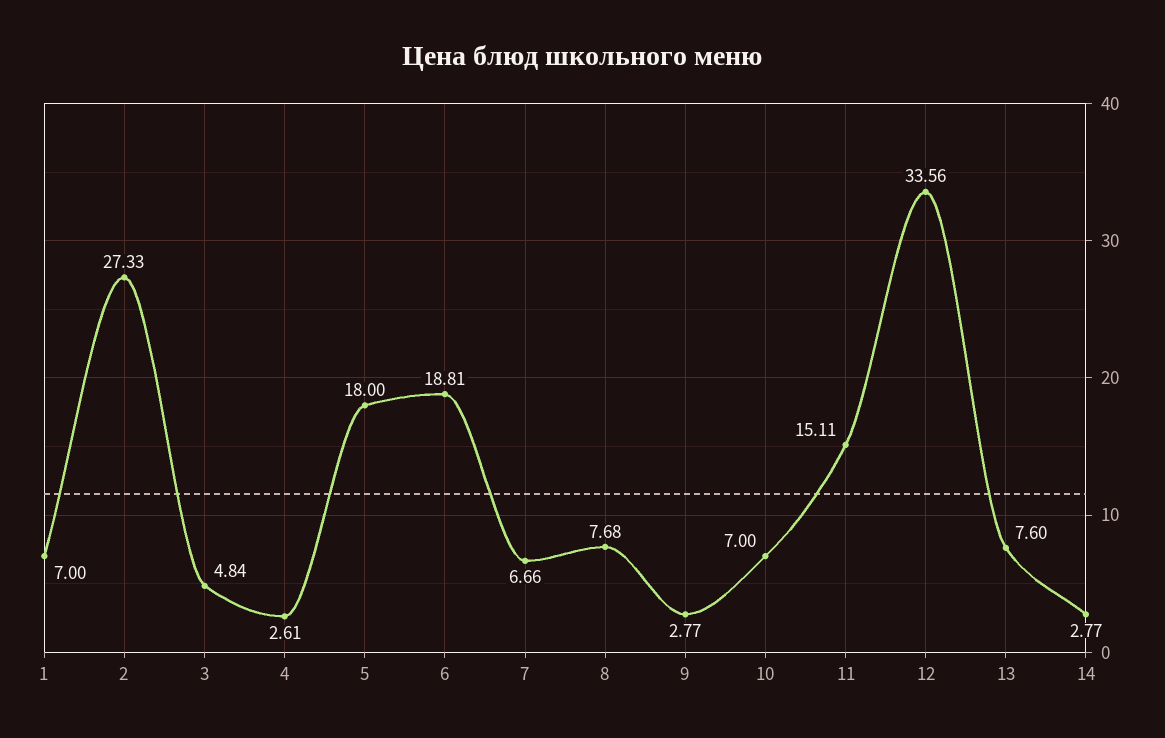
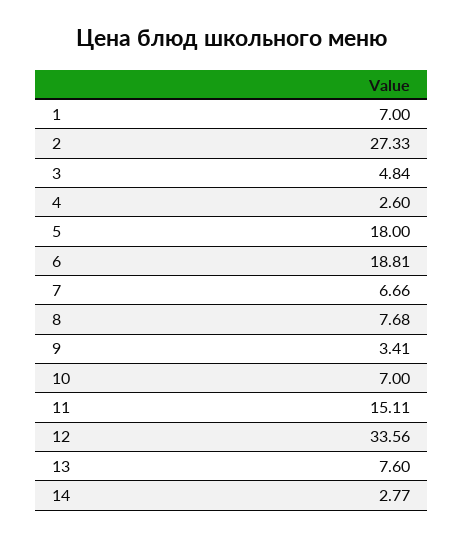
4: 2.61 -> 2.6
9: 2.77 -> 3.41

